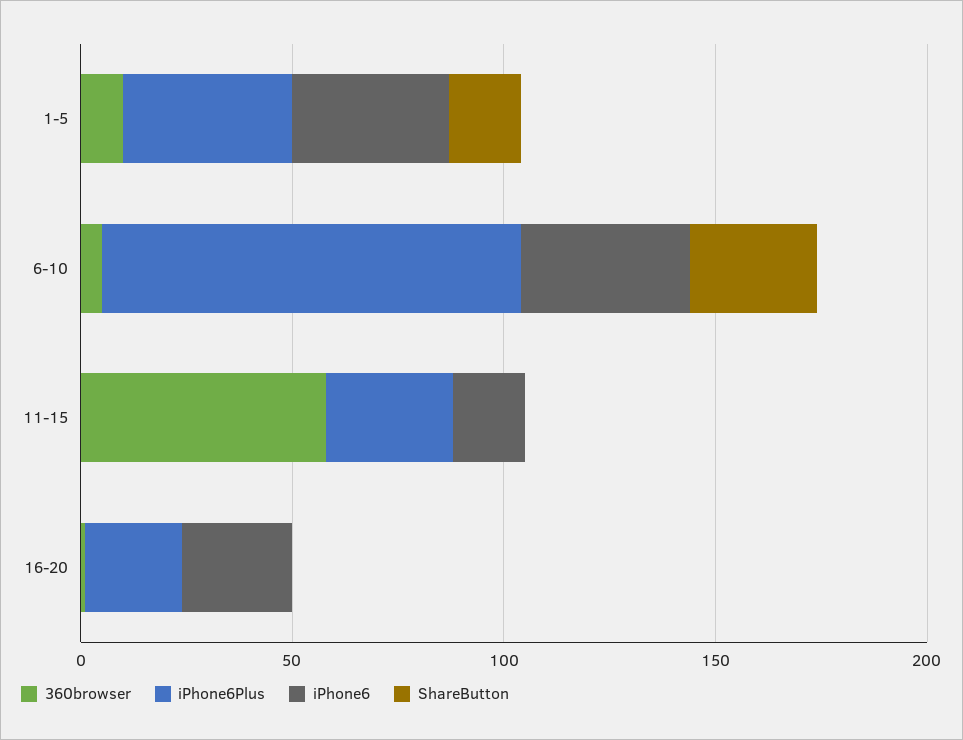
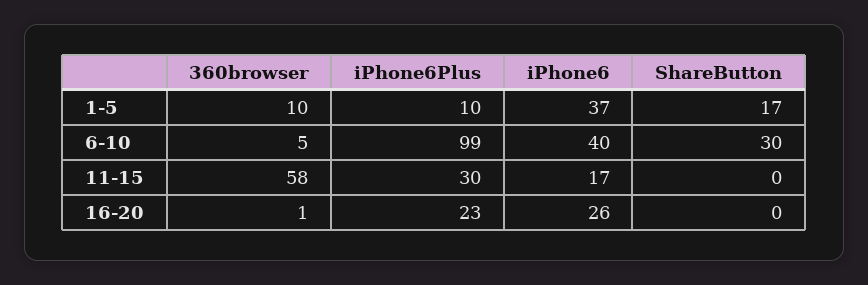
iPhone6Plus, 1-5: 40 -> 10

